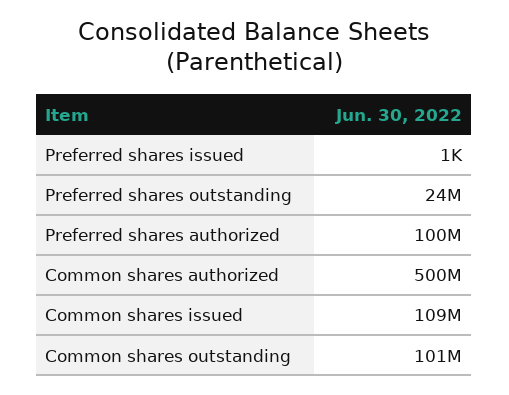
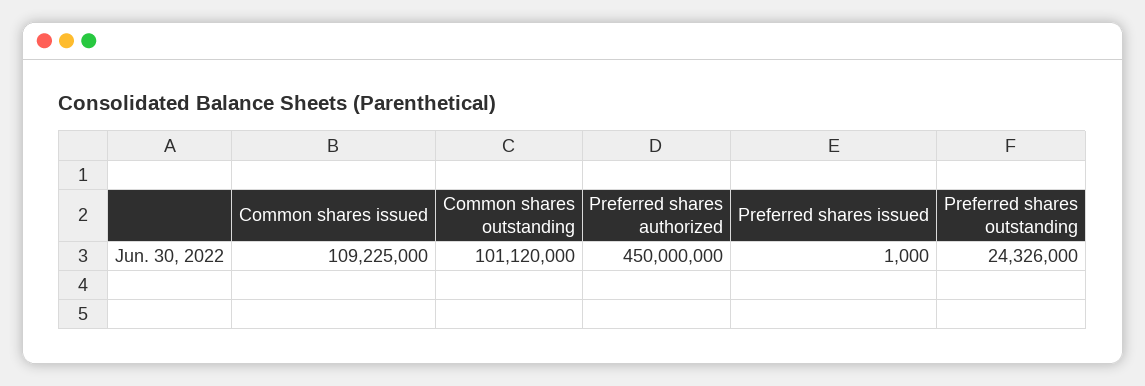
Preferred shares authorized: 100000000 -> 450000000
Common shares authorized: 500000000 -> none

